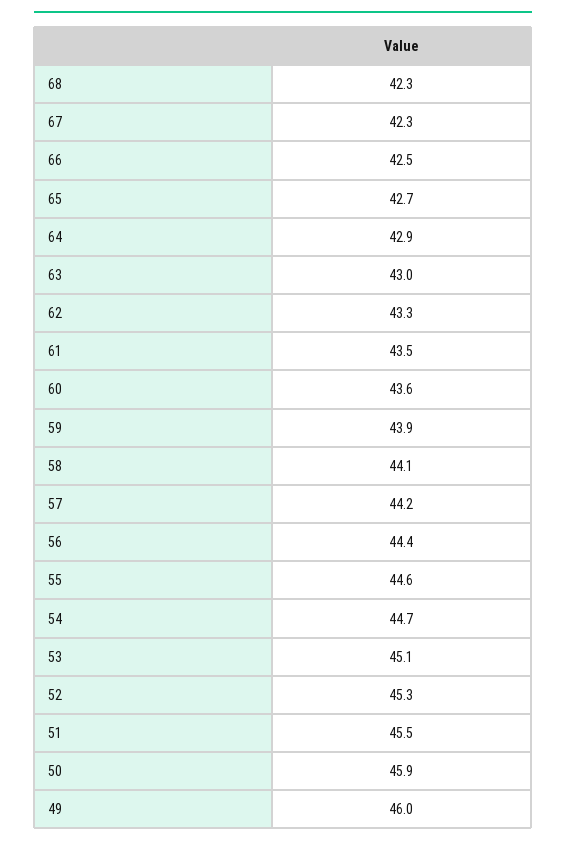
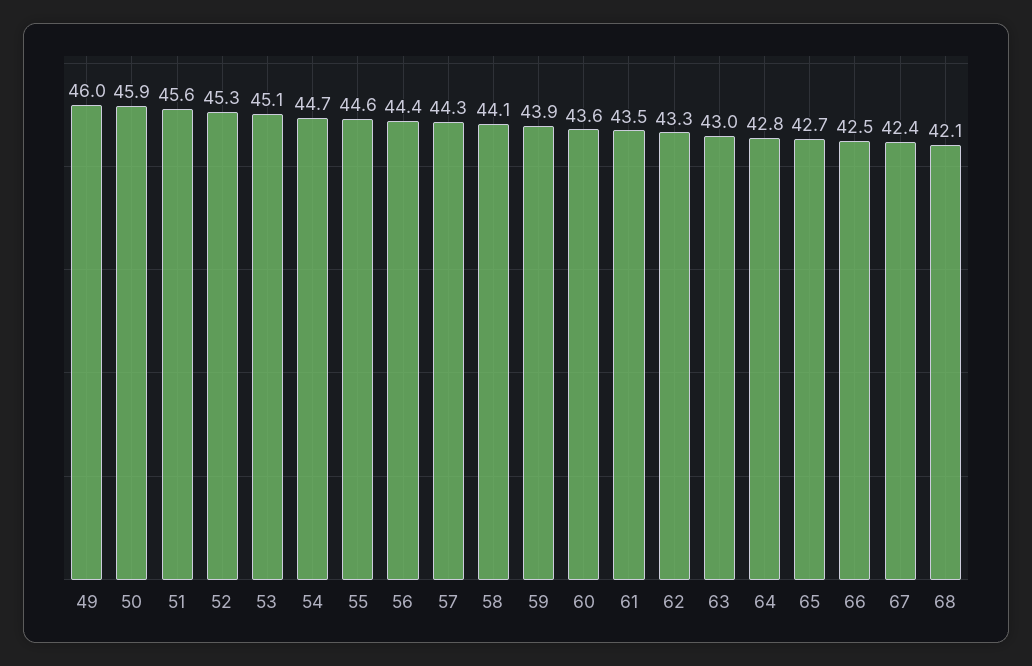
68: 42.3 -> 42.1
67: 42.3 -> 42.4
64: 42.9 -> 42.8
57: 44.2 -> 44.3
51: 45.5 -> 45.6

